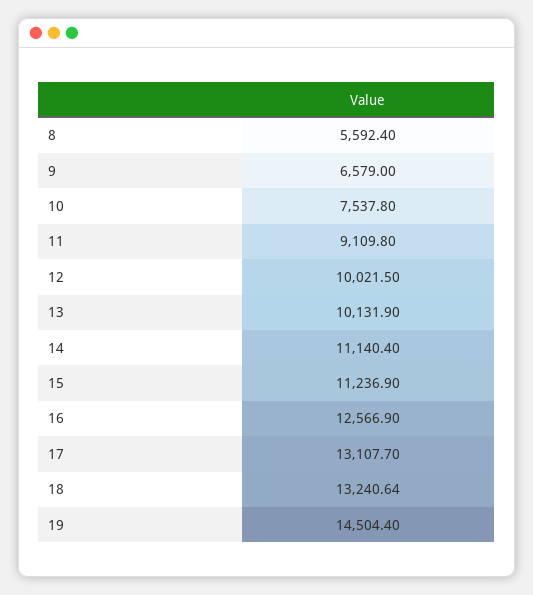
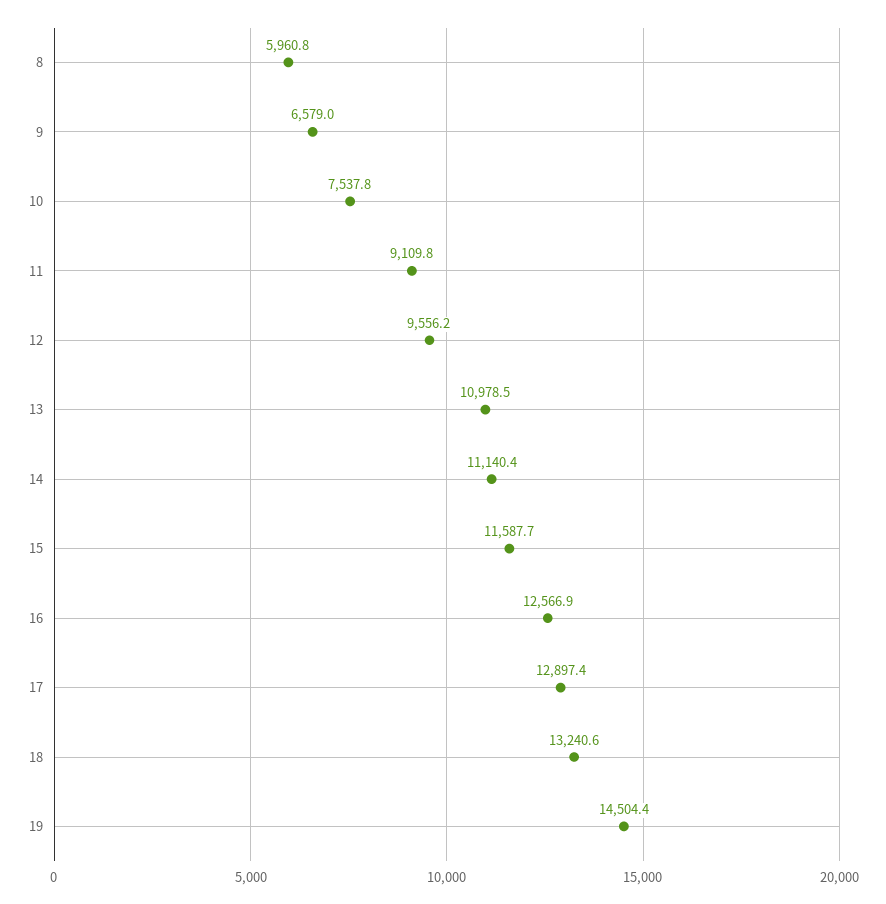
8: 5592.4 -> 5960.8
12: 10021.5 -> 9556.2
13: 10131.9 -> 10978.5
15: 11236.9 -> 11587.7
17: 13107.7 -> 12897.4

